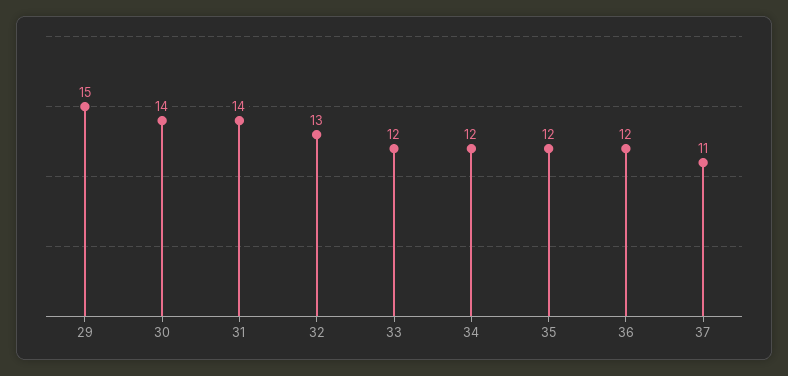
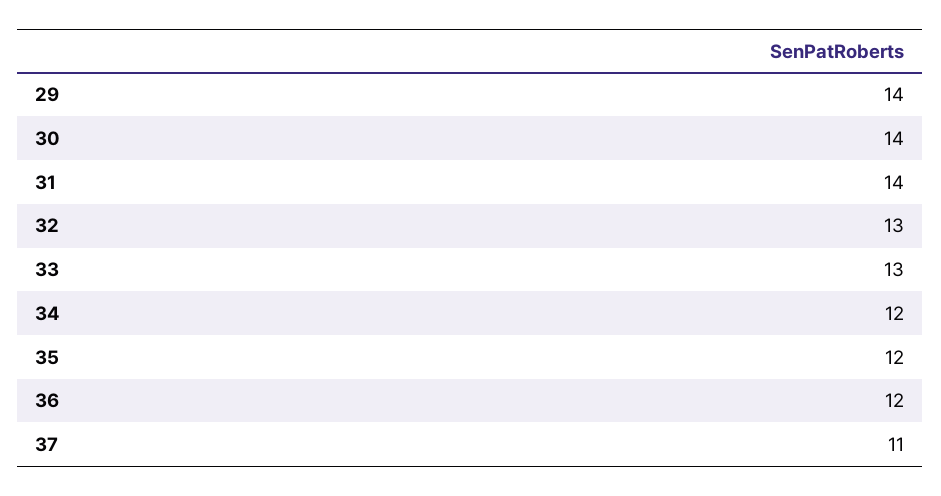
29: 15 -> 14
33: 12 -> 13

